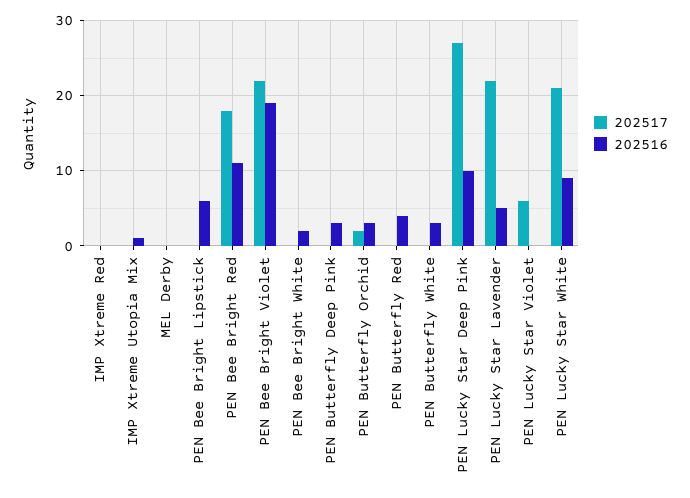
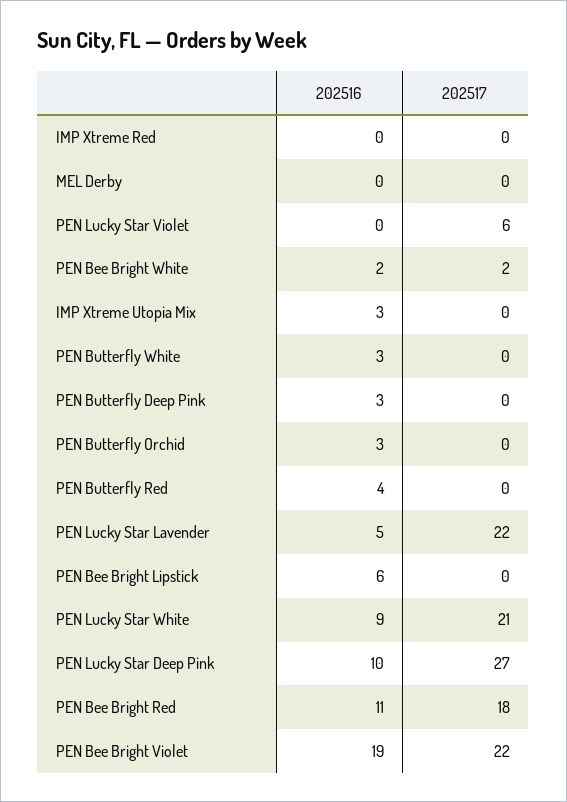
202516, IMP Xtreme Utopia Mix: 1 -> 3
202517, PEN Bee Bright White: 0 -> 2
202517, PEN Butterfly Orchid: 2 -> 0

